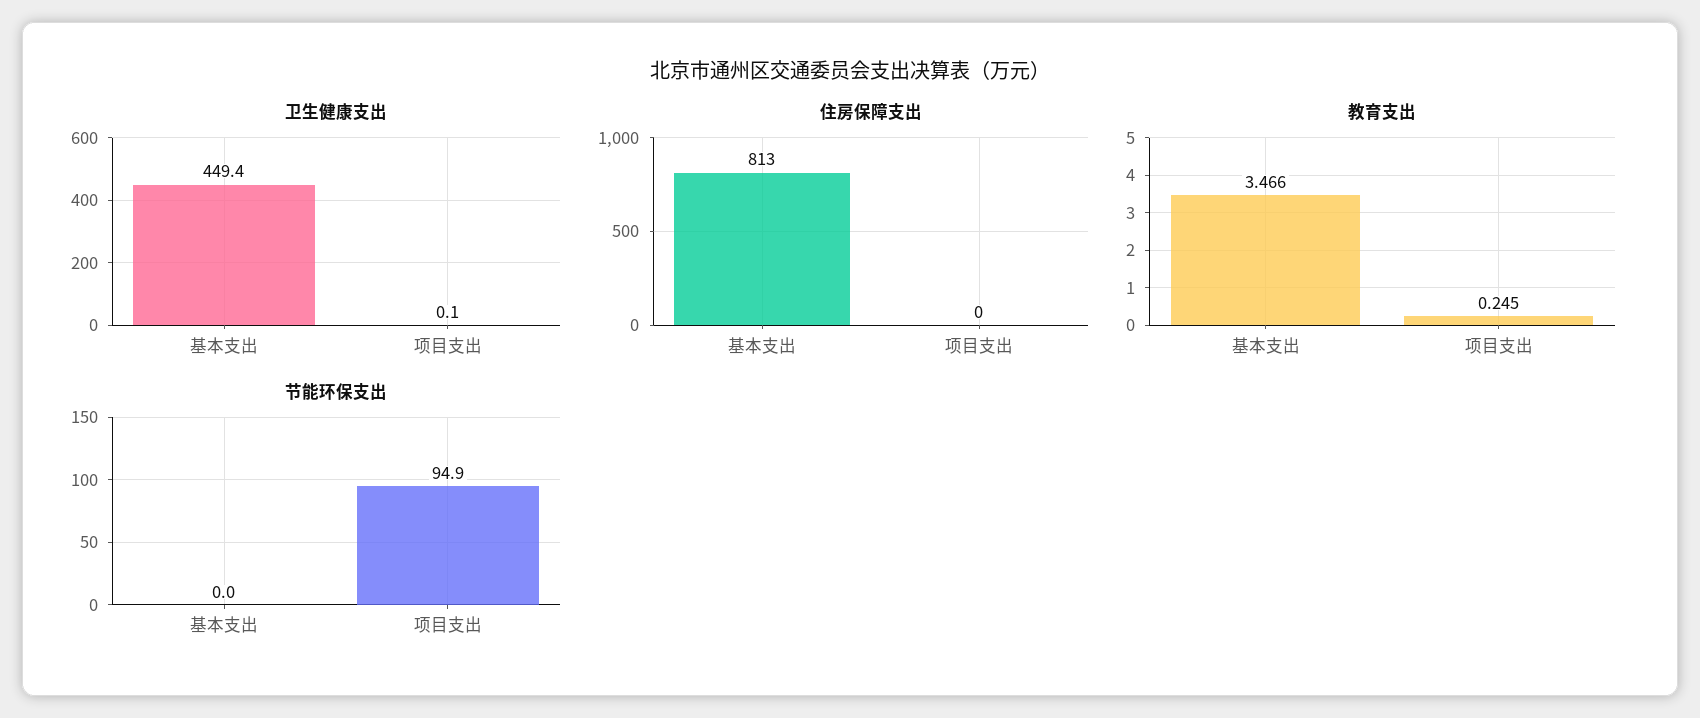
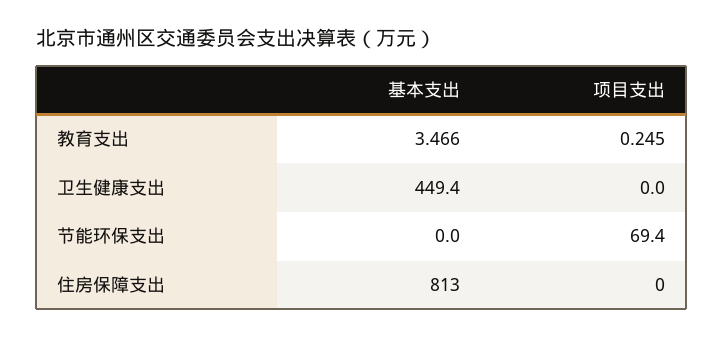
卫生健康支出, 项目支出: 0.1 -> 0
节能环保支出, 项目支出: 94.9 -> 69.4

